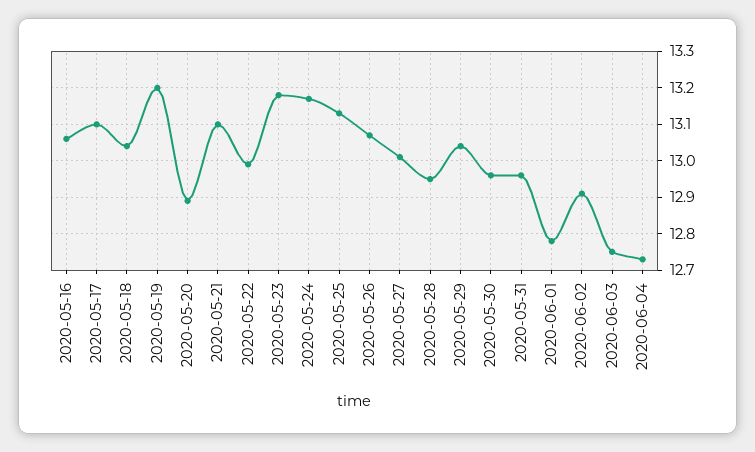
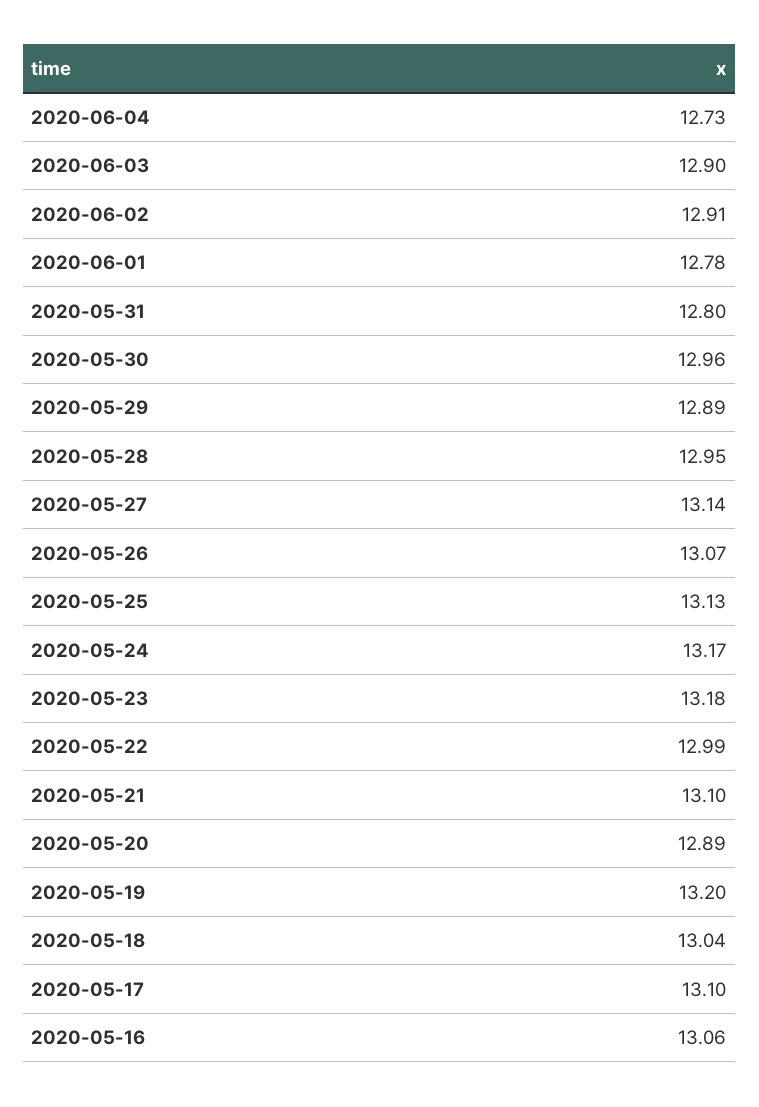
2020-05-27: 13 -> 13.14
2020-05-29: 13.05 -> 12.89
2020-05-31: 12.95 -> 12.8
2020-06-03: 12.75 -> 12.9

